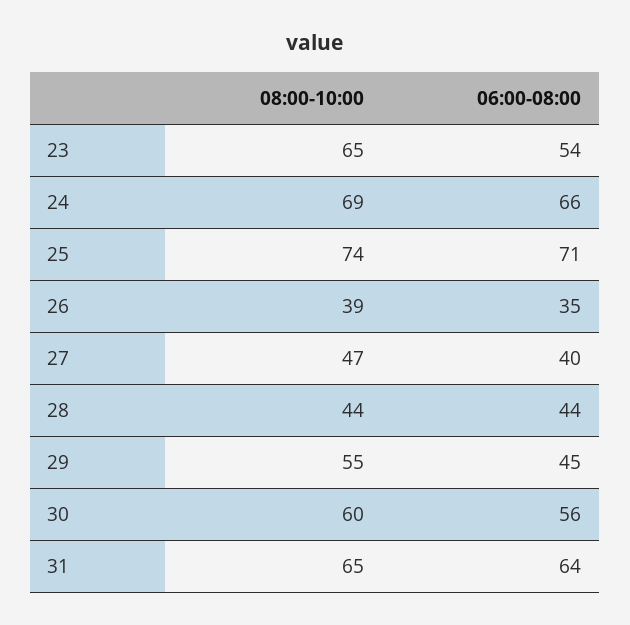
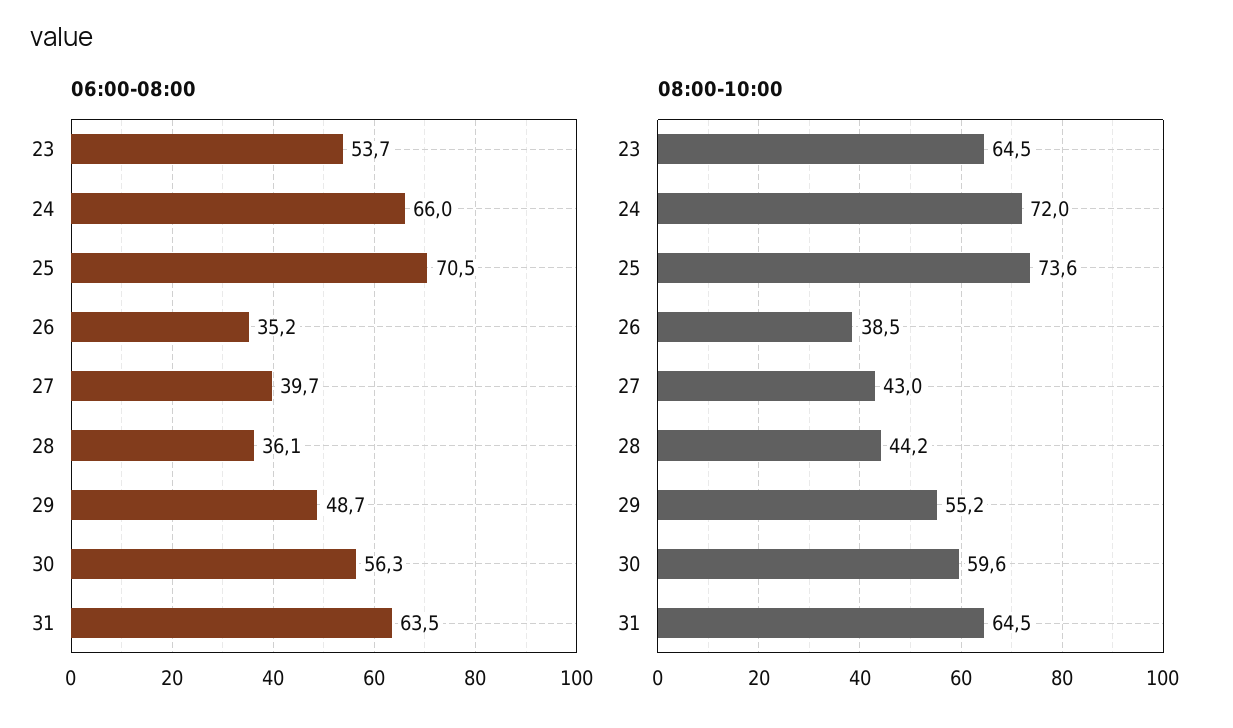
08:00-10:00, 24: 69 -> 72
08:00-10:00, 27: 47 -> 43
06:00-08:00, 28: 44 -> 36.1
06:00-08:00, 29: 45 -> 48.7

